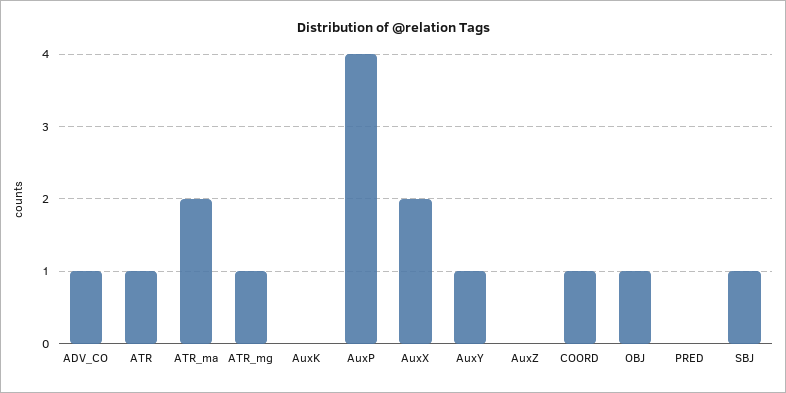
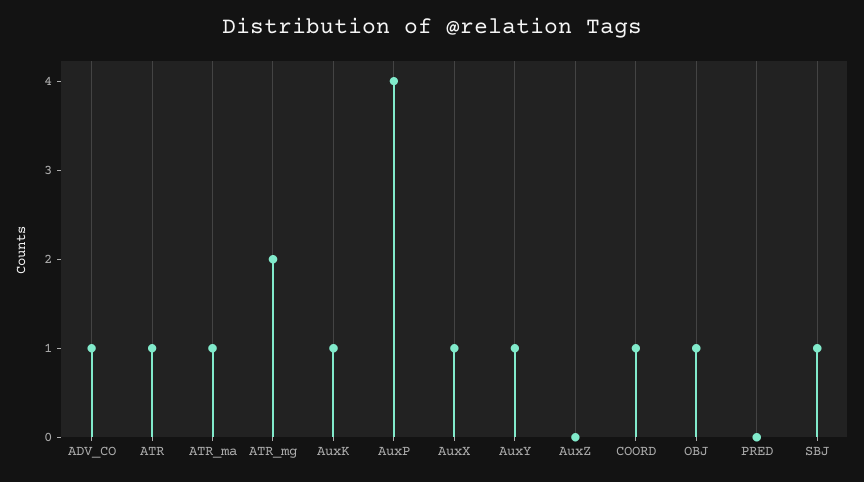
ATR_ma: 2 -> 1
ATR_mg: 1 -> 2
AuxK: 0 -> 1
AuxX: 2 -> 1

